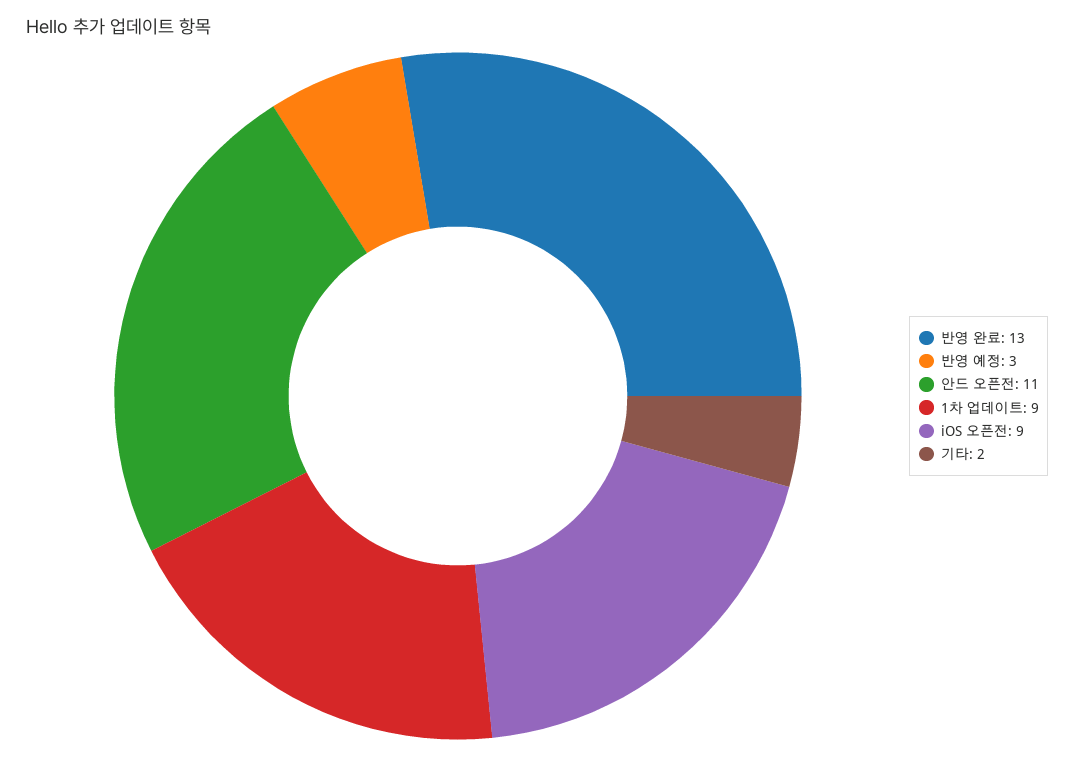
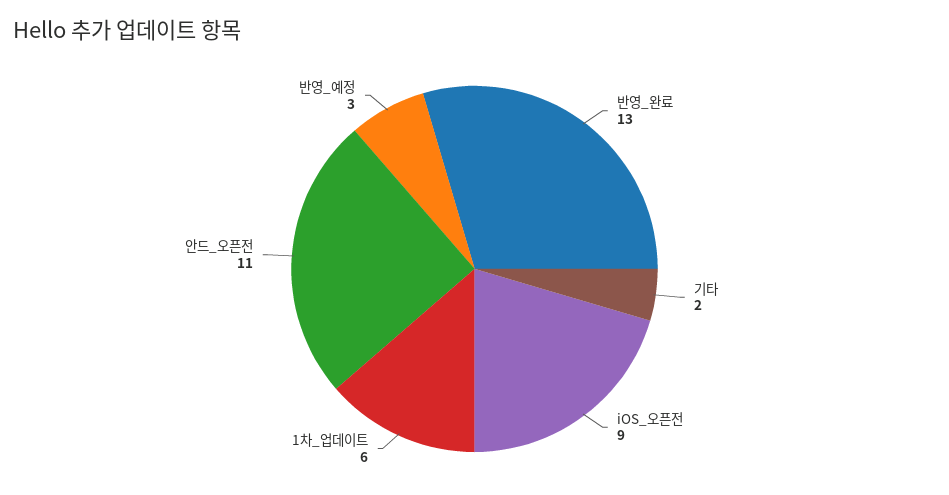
1차 업데이트: 9 -> 6

